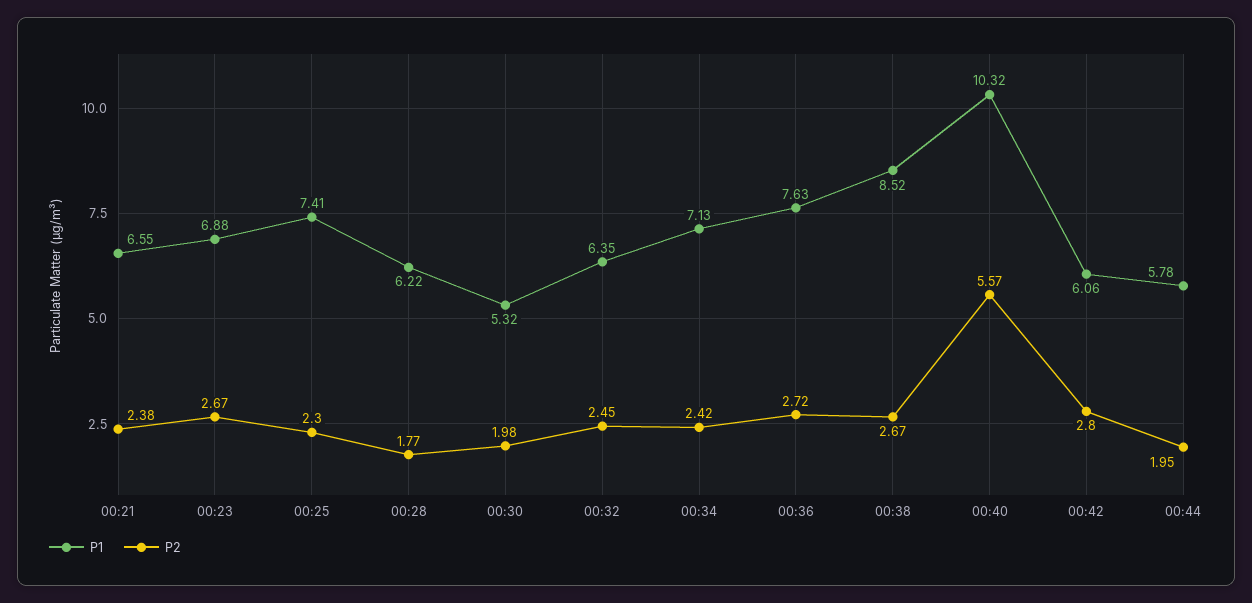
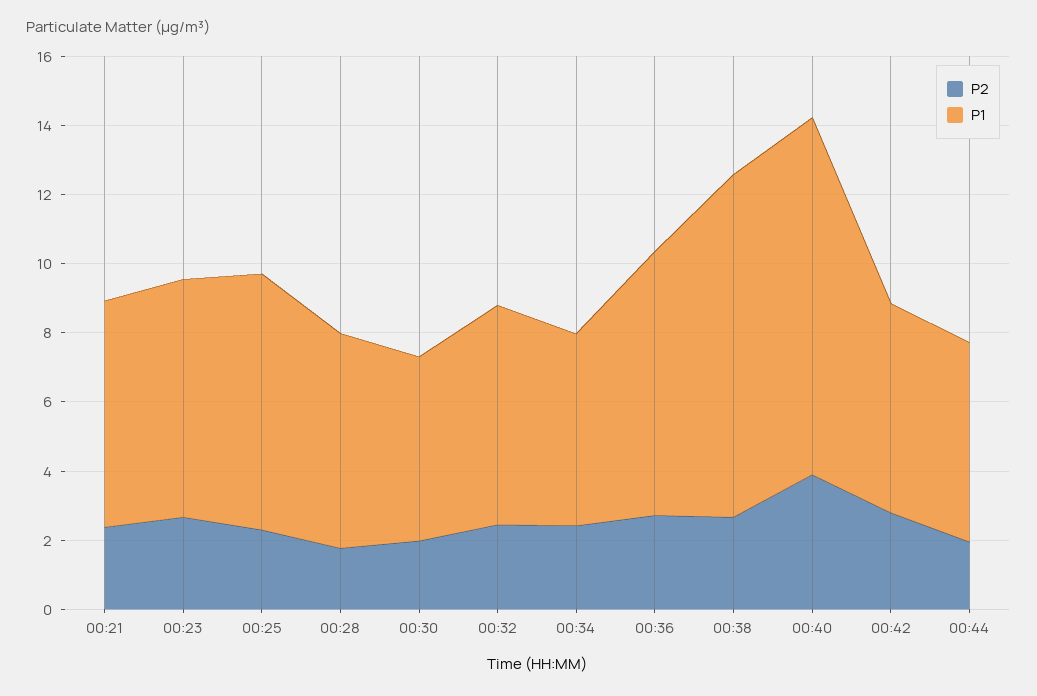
P1, 00:34: 7.13 -> 5.5
P1, 00:38: 8.52 -> 10
P2, 00:40: 5.57 -> 4

